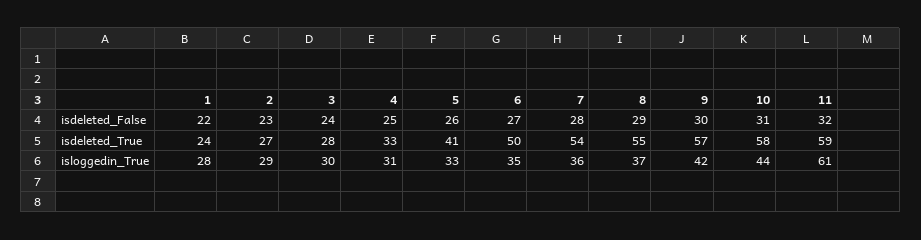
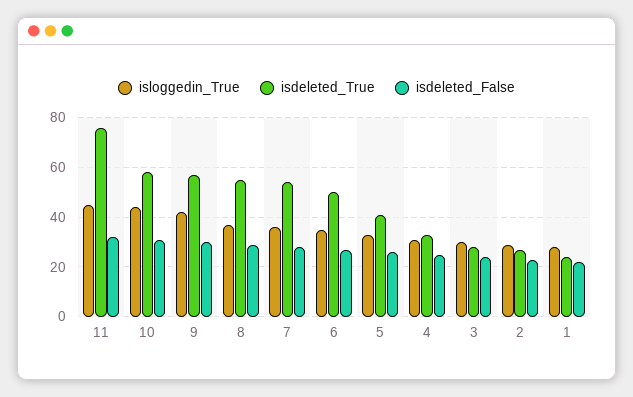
isdeleted_True, 11: 59 -> 75
isloggedin_True, 11: 61 -> 45

